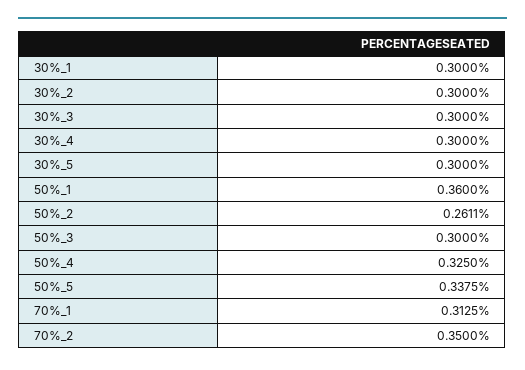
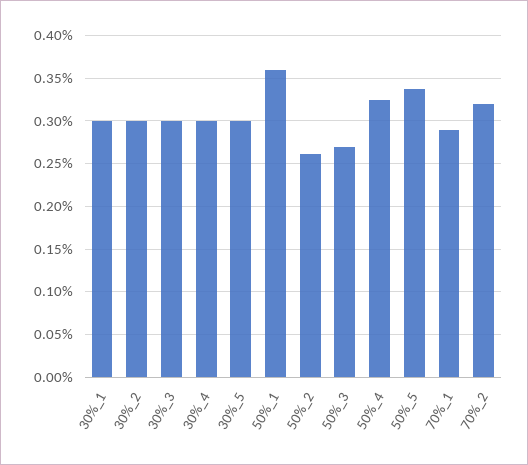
50%_3: 0.3 -> 0.27
70%_1: 0.3125 -> 0.29
70%_2: 0.35 -> 0.32

